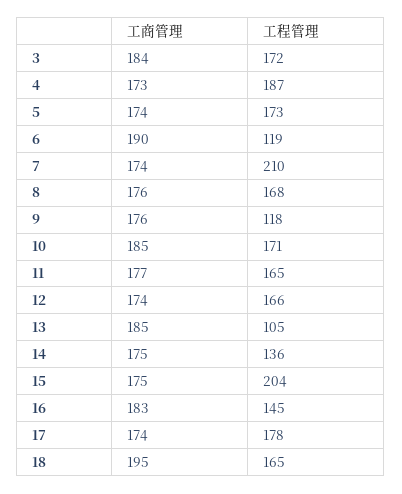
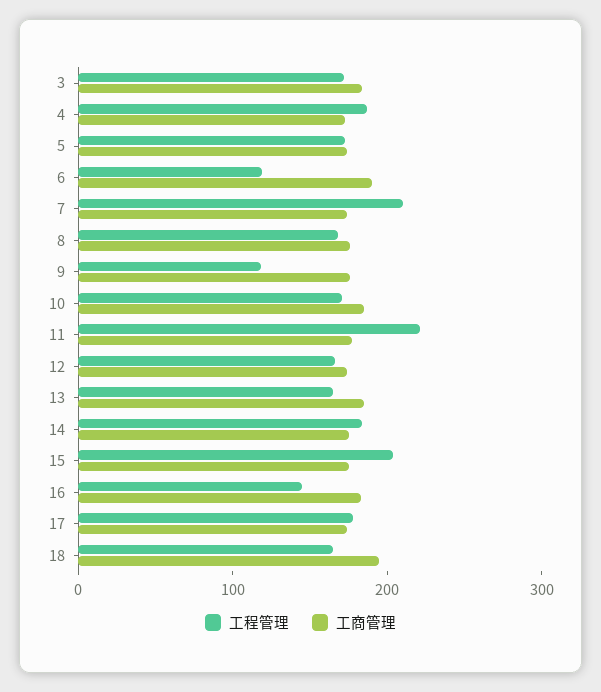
工程管理, 11: 165 -> 220
工程管理, 13: 105 -> 160
工程管理, 14: 136 -> 180

